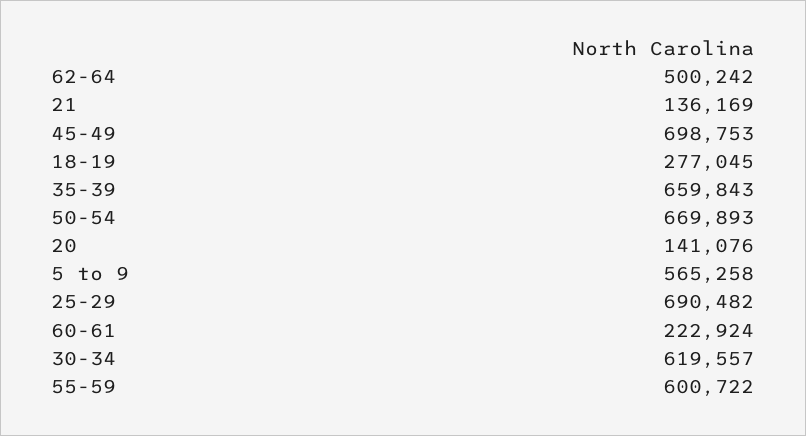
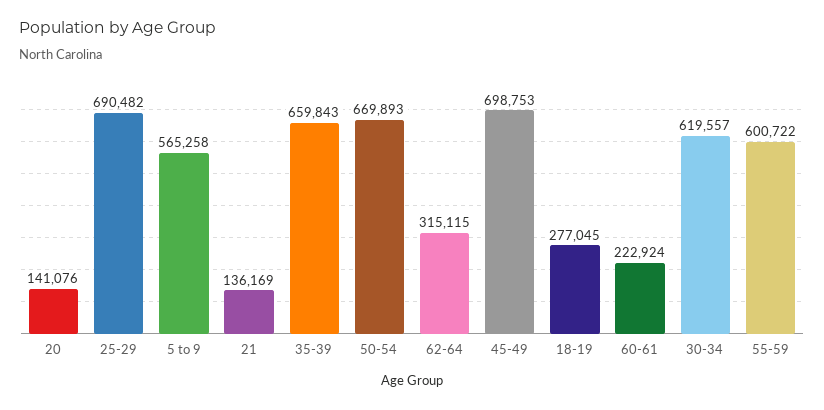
62-64: 500242 -> 315115

